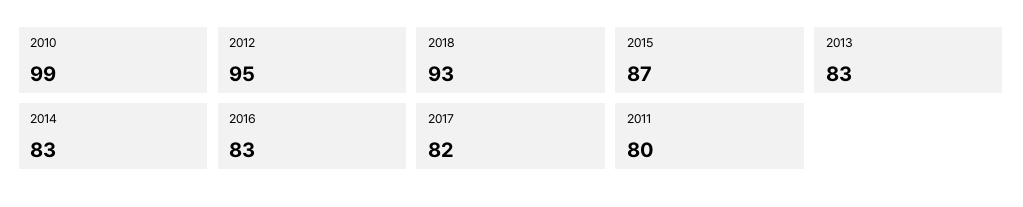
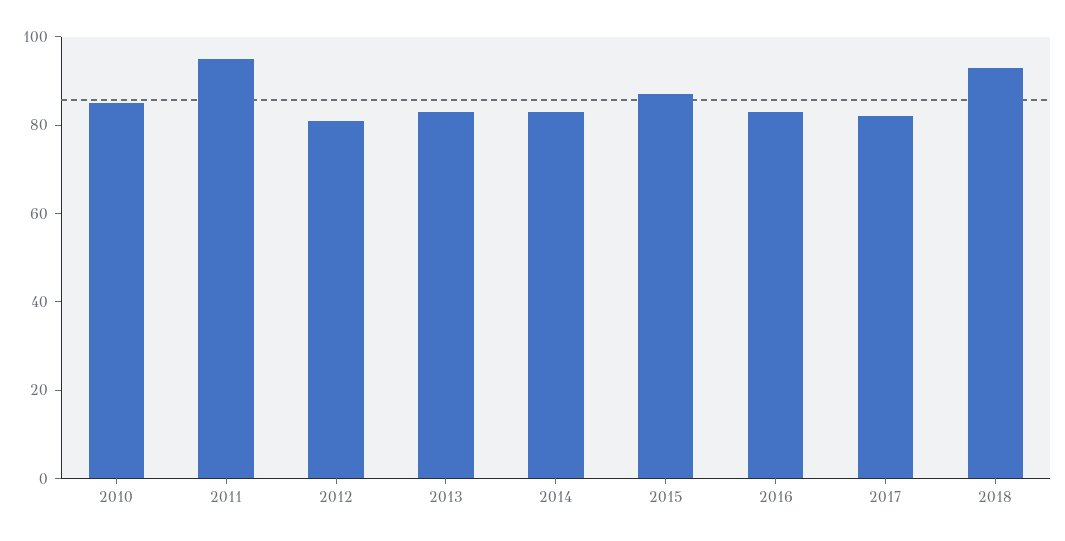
2010: 99 -> 85
2012: 95 -> 80
2011: 80 -> 95

